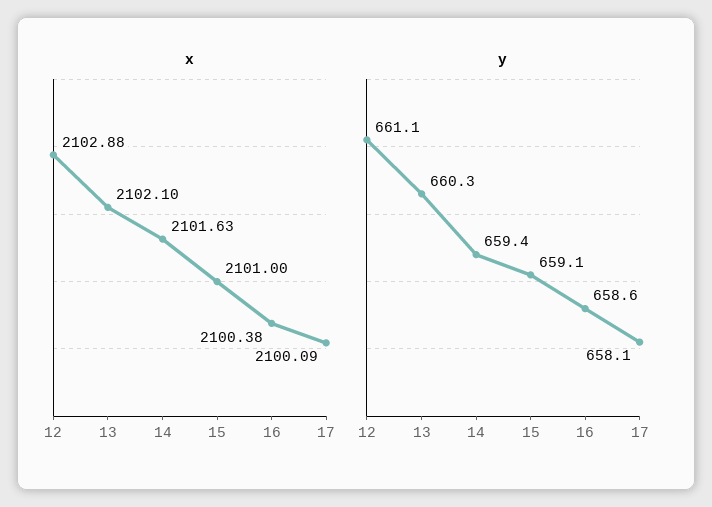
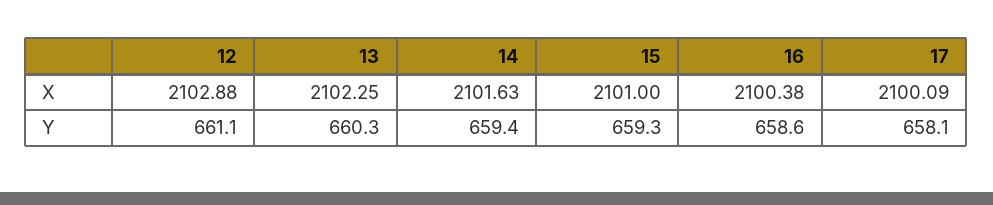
x, 13: 2102.1 -> 2102.25
y, 15: 659.1 -> 659.3

